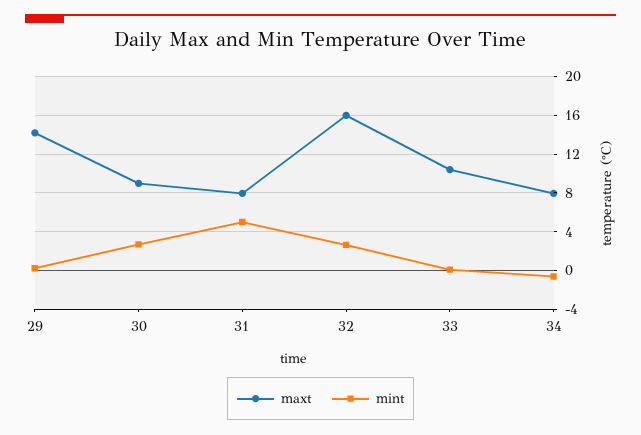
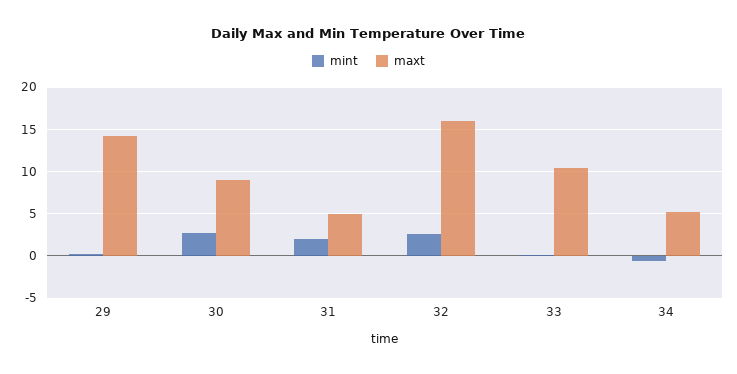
maxt, 31: 8 -> 5
mint, 31: 5 -> 2
maxt, 34: 8 -> 5

